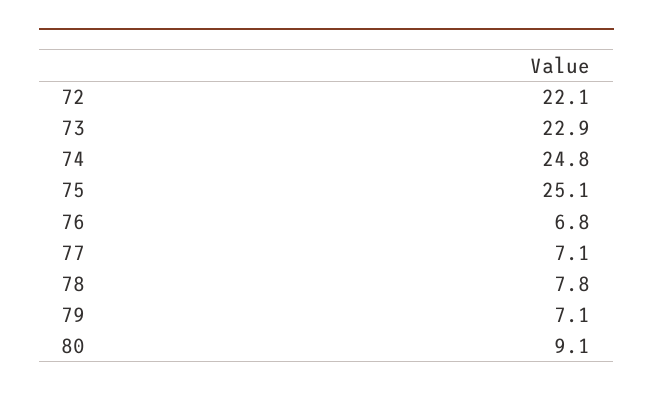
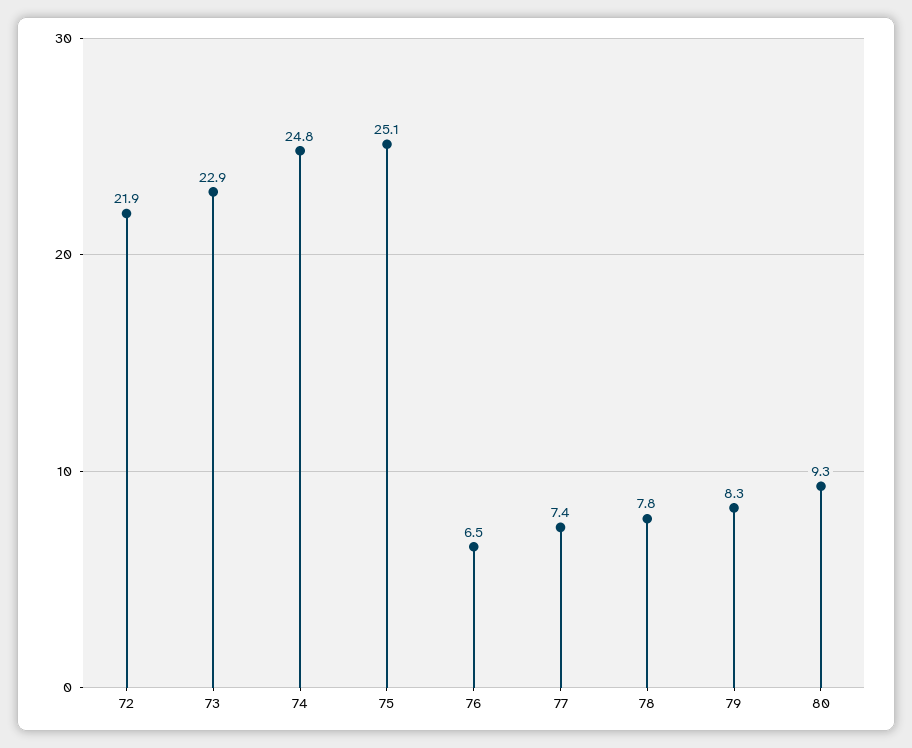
72: 22.1 -> 21.9
76: 6.8 -> 6.5
77: 7.1 -> 7.4
79: 7.1 -> 8.3
80: 9.1 -> 9.3

